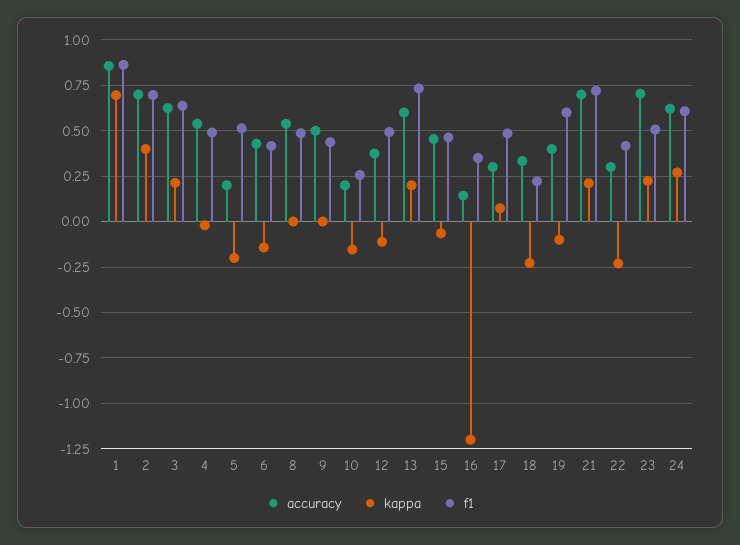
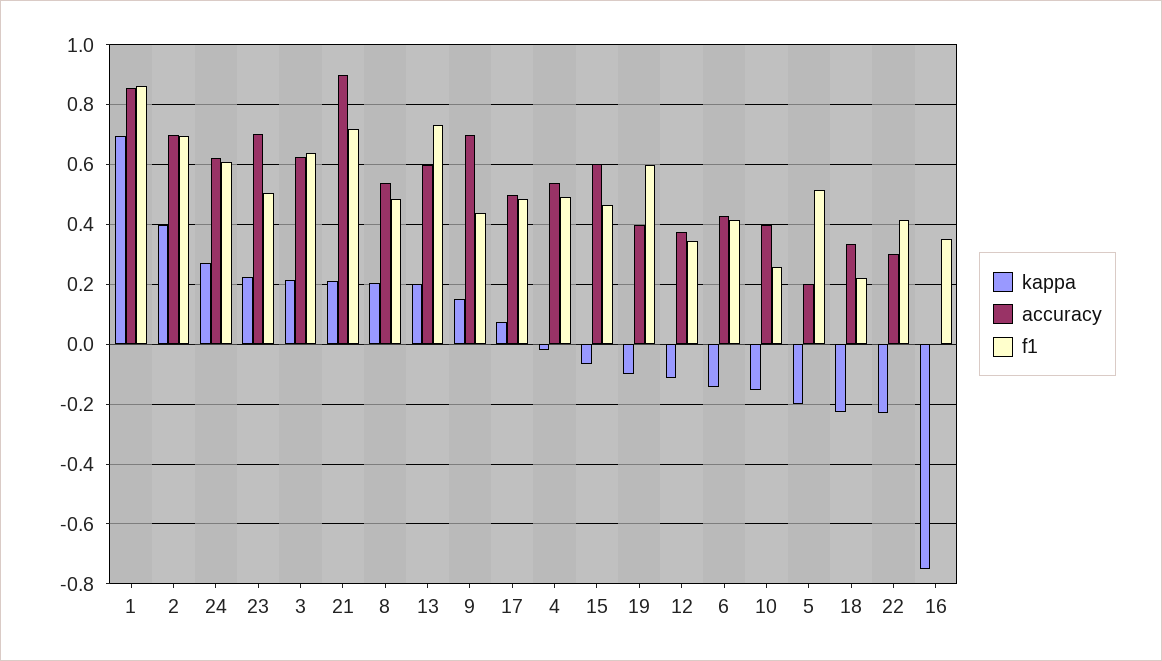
kappa, 8: 0 -> 0.2
accuracy, 9: 0.5 -> 0.7
kappa, 9: 0 -> 0.15
accuracy, 10: 0.2 -> 0.4
f1, 12: 0.5 -> 0.35
accuracy, 15: 0.45 -> 0.6
accuracy, 16: 0.15 -> 0
kappa, 16: -1.2 -> -0.75
accuracy, 17: 0.3 -> 0.5
accuracy, 21: 0.7 -> 0.9

